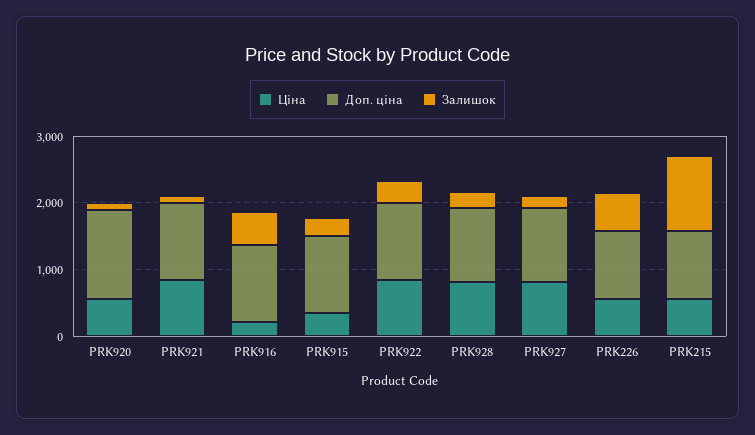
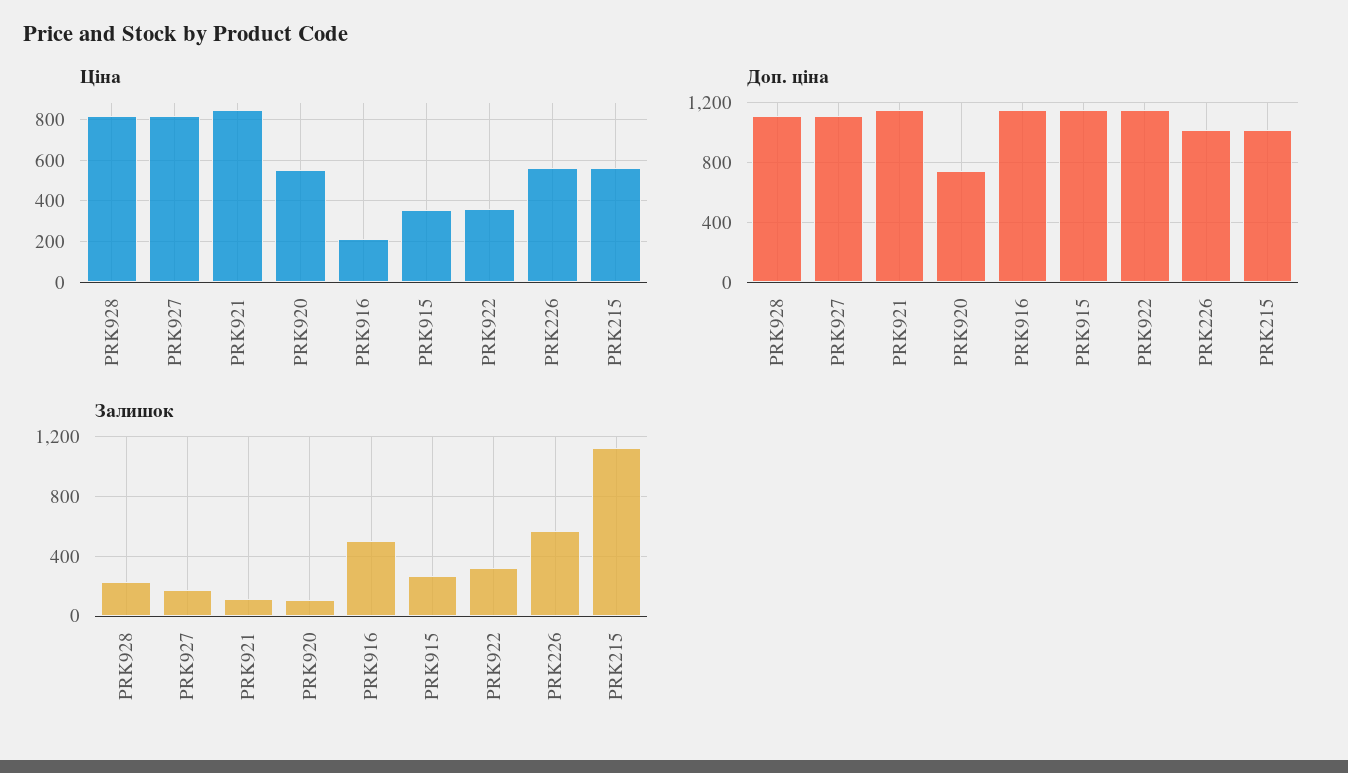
Доп. ціна, PRK920: 1400 -> 750
Ціна, PRK922: 800 -> 350

